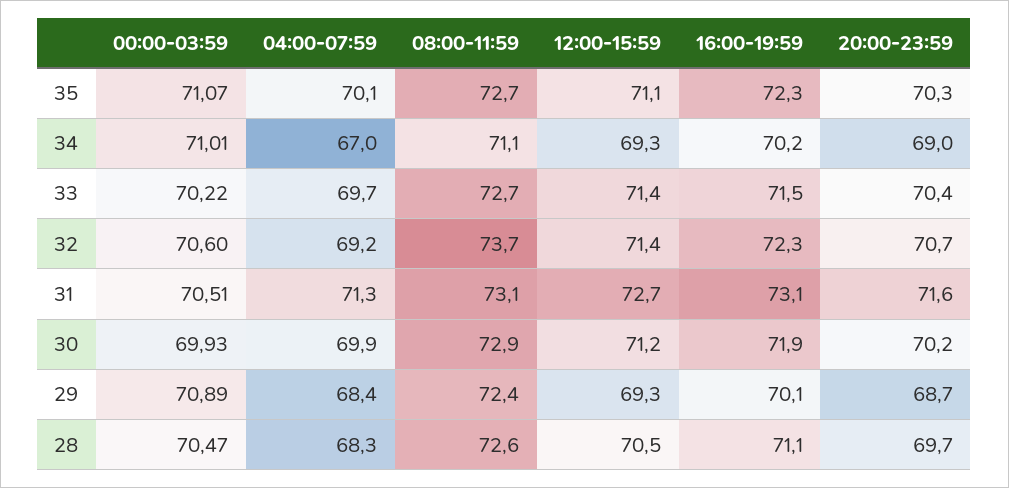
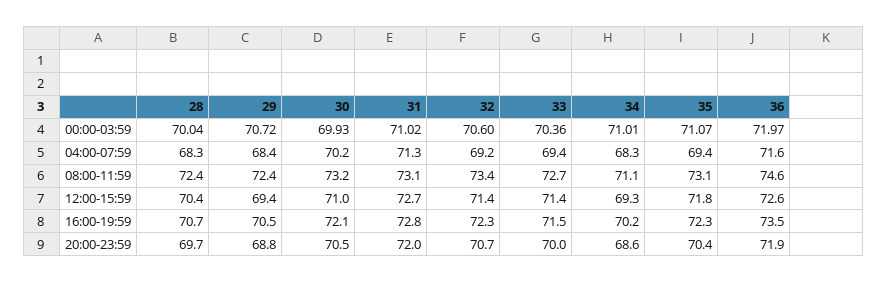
04:00-07:59, 35: 70.1 -> 69.4
08:00-11:59, 35: 72.7 -> 73.1
12:00-15:59, 35: 71.1 -> 71.8
20:00-23:59, 35: 70.3 -> 70.4
04:00-07:59, 34: 67 -> 68.3
20:00-23:59, 34: 69 -> 68.6
00:00-03:59, 33: 70.22 -> 70.36
04:00-07:59, 33: 69.7 -> 69.4
20:00-23:59, 33: 70.4 -> 70
08:00-11:59, 32: 73.7 -> 73.4
00:00-03:59, 31: 70.51 -> 71.02
16:00-19:59, 31: 73.1 -> 72.8
20:00-23:59, 31: 71.6 -> 72
04:00-07:59, 30: 69.9 -> 70.2
08:00-11:59, 30: 72.9 -> 73.2
12:00-15:59, 30: 71.2 -> 71
16:00-19:59, 30: 71.9 -> 72.1
20:00-23:59, 30: 70.2 -> 70.5
00:00-03:59, 29: 70.89 -> 70.72
12:00-15:59, 29: 69.3 -> 69.4
16:00-19:59, 29: 70.1 -> 70.5
20:00-23:59, 29: 68.7 -> 68.8
00:00-03:59, 28: 70.47 -> 70.04
08:00-11:59, 28: 72.6 -> 72.4
12:00-15:59, 28: 70.5 -> 70.4
16:00-19:59, 28: 71.1 -> 70.7
00:00-03:59, 36: none -> 71.97
04:00-07:59, 36: none -> 71.6
08:00-11:59, 36: none -> 74.6
12:00-15:59, 36: none -> 72.6
16:00-19:59, 36: none -> 73.5
20:00-23:59, 36: none -> 71.9

